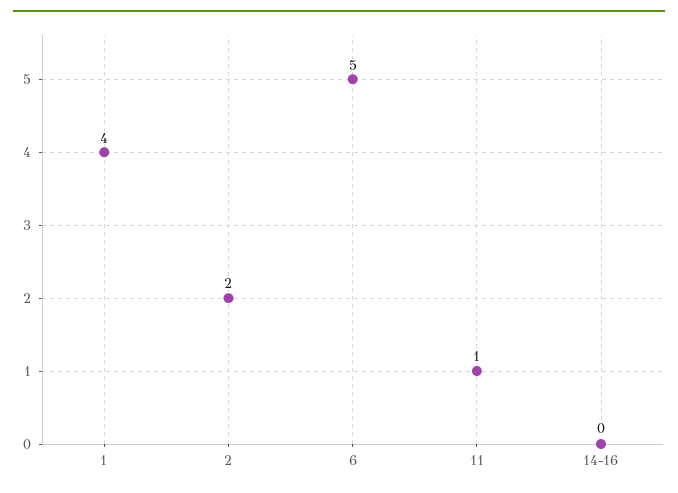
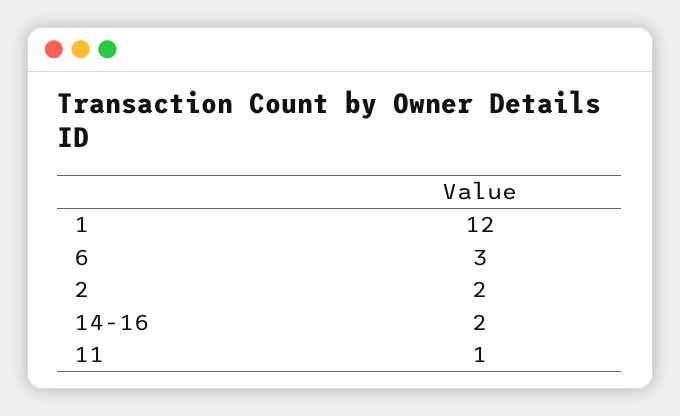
1: 4 -> 12
6: 5 -> 3
14-16: 0 -> 2

